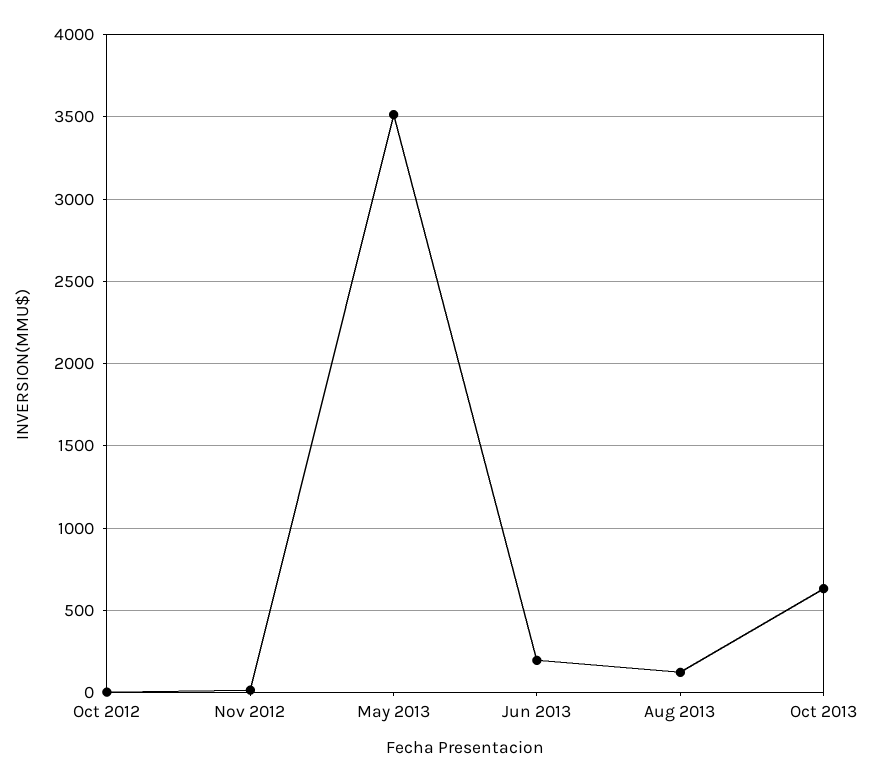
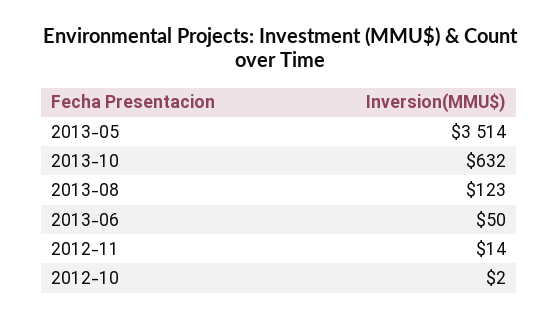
Jun 2013: 200 -> 50

